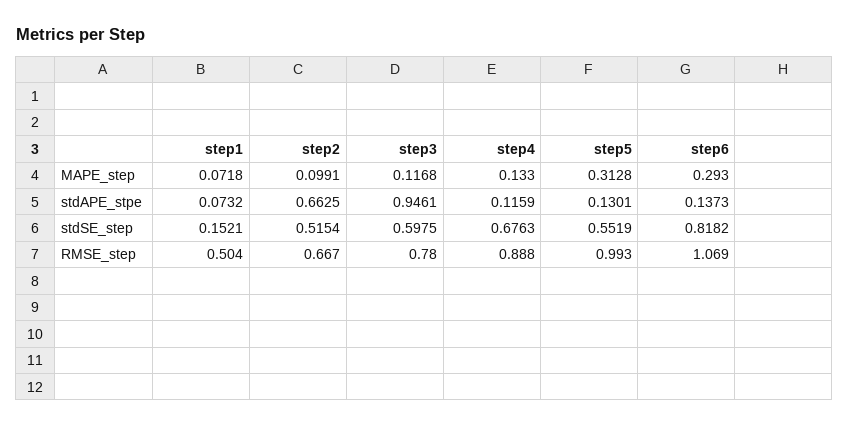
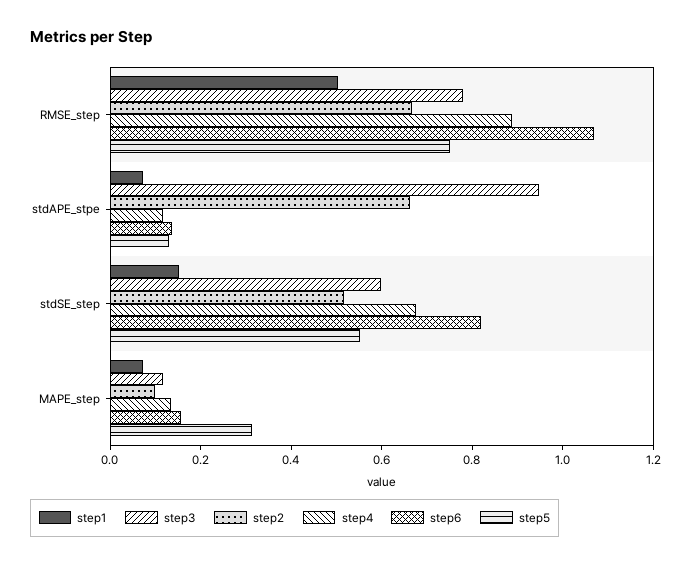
step6, MAPE_step: 0.293 -> 0.15
step5, RMSE_step: 0.993 -> 0.75

